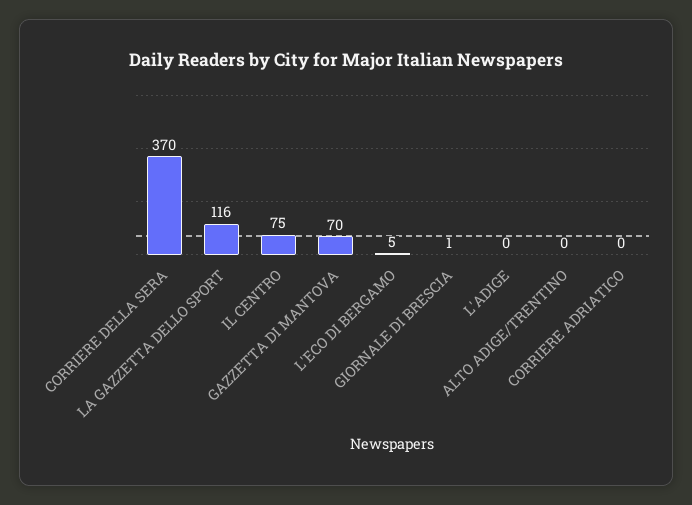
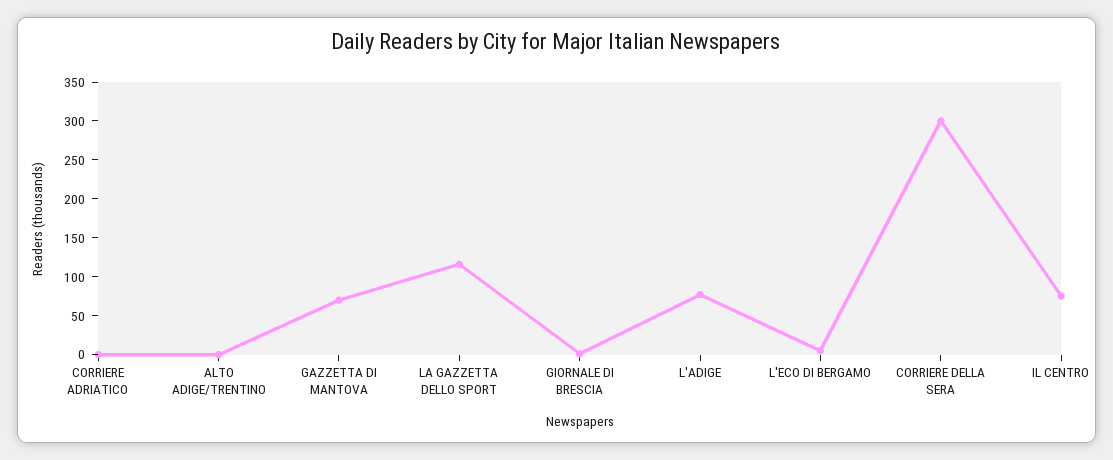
CORRIERE DELLA SERA: 370 -> 300
L'ADIGE: 0 -> 75

